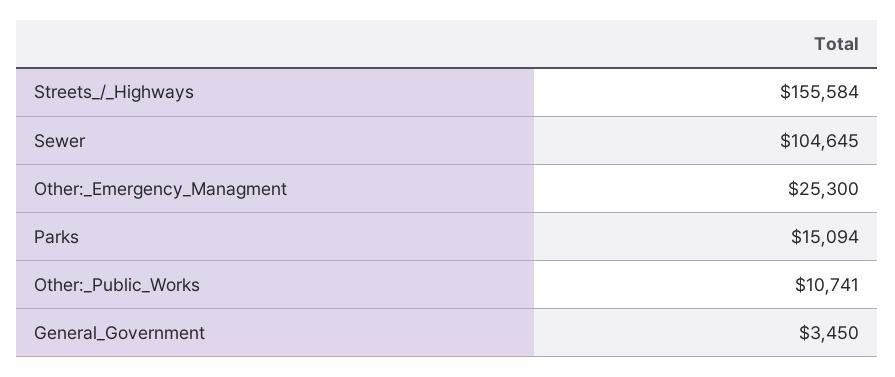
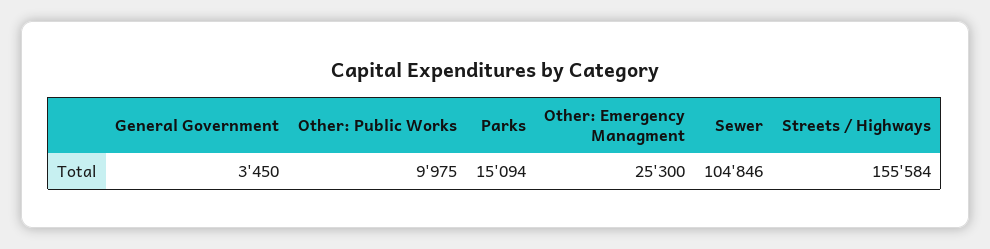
Sewer: 104645 -> 104846
Other:_Public_Works: 10741 -> 9975

